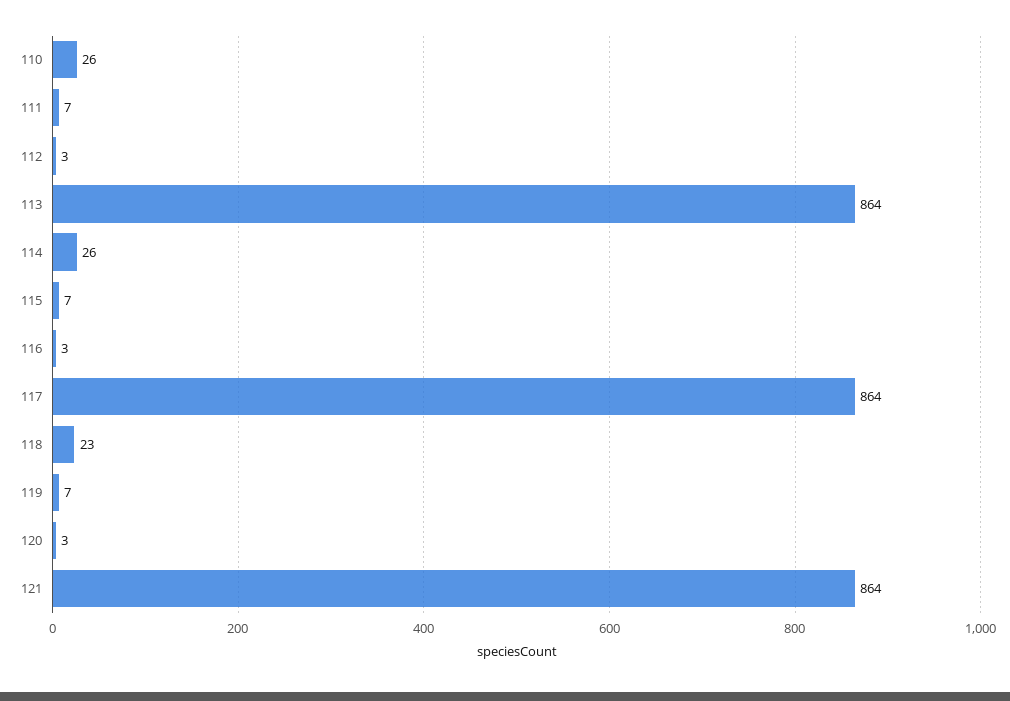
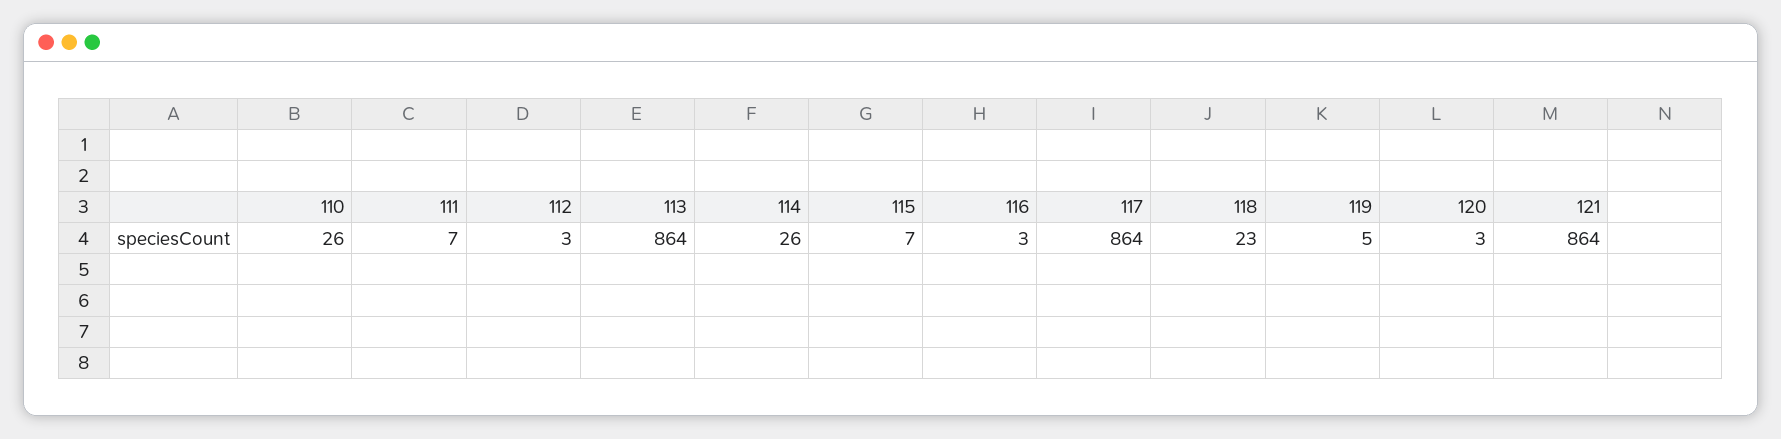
119: 7 -> 5

